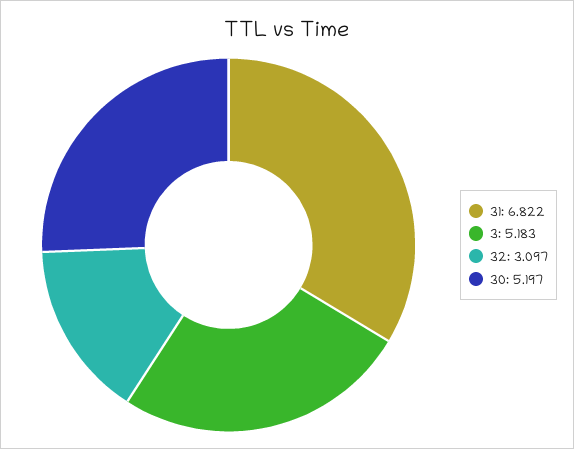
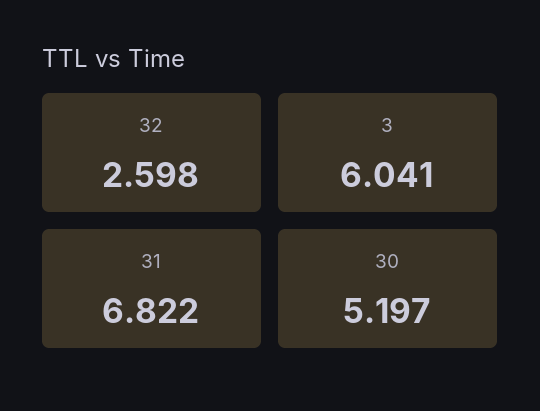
3: 5.183 -> 6.041
32: 3.097 -> 2.598

